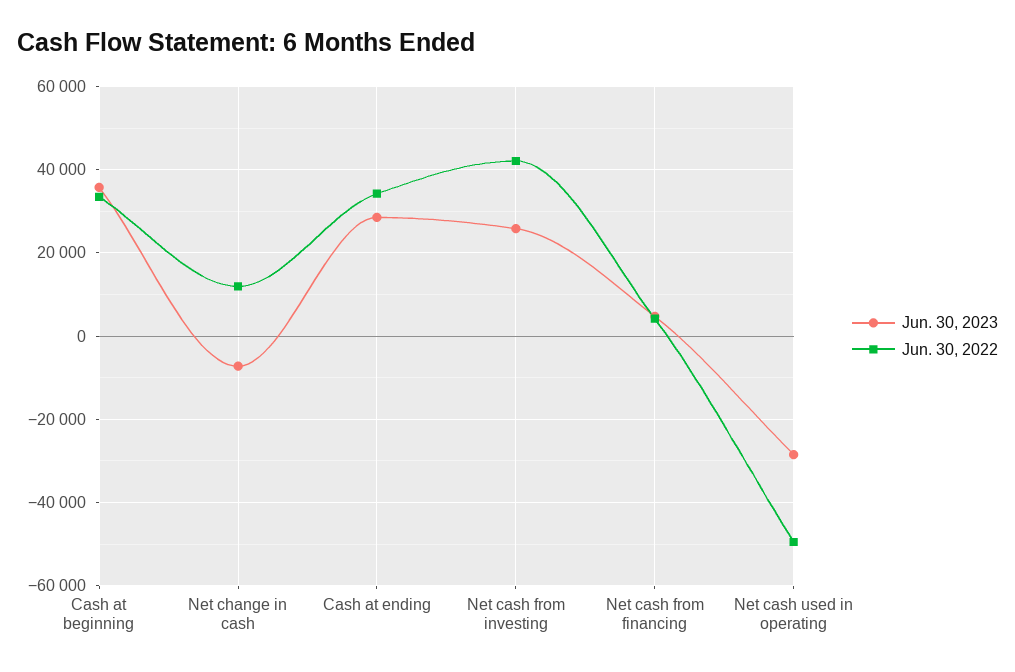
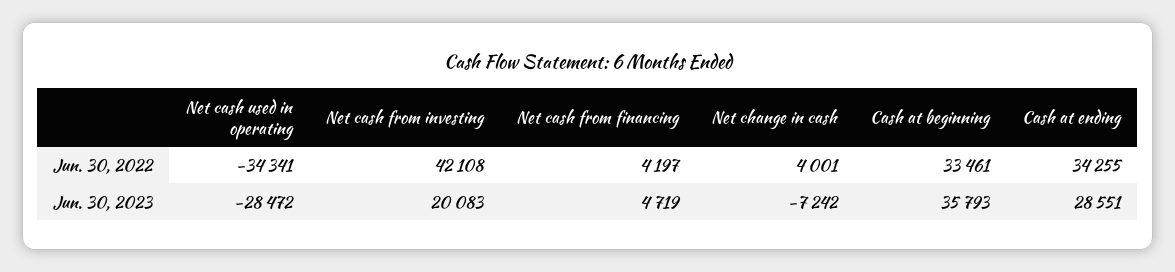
Jun. 30, 2022, Net change in cash: 12000 -> 4001
Jun. 30, 2023, Net cash from investing: 26000 -> 20083
Jun. 30, 2022, Net cash used in operating: -50000 -> -34341

